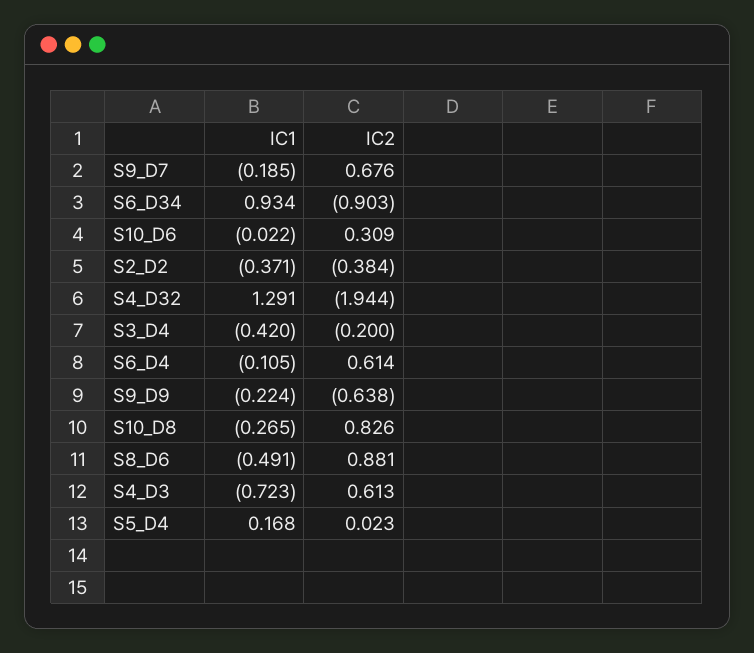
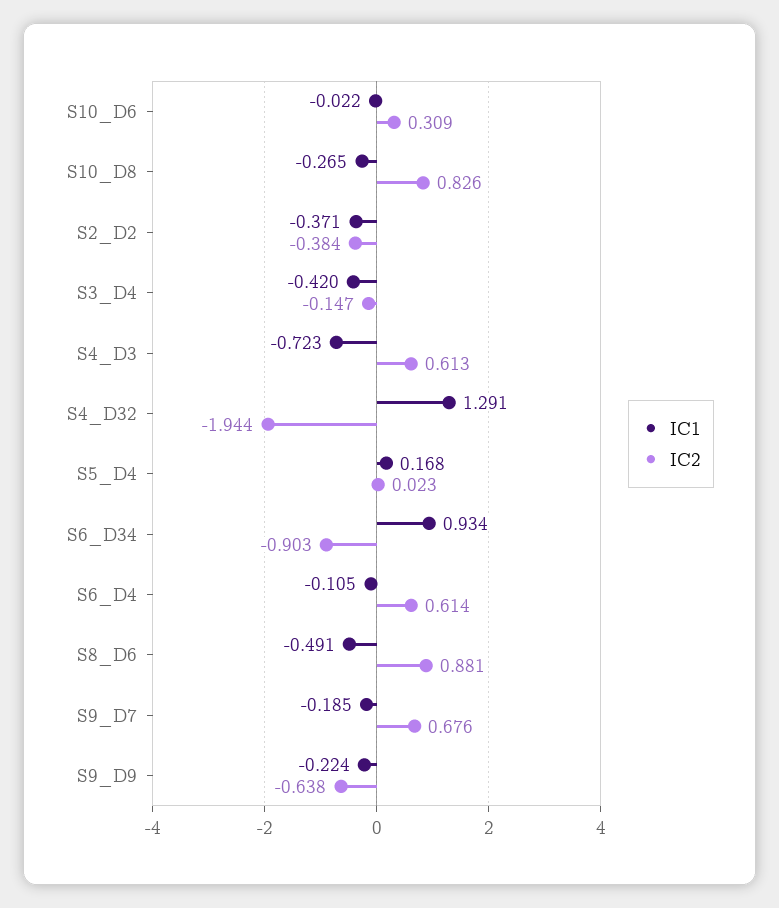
IC2, S3_D4: -0.2 -> -0.147

